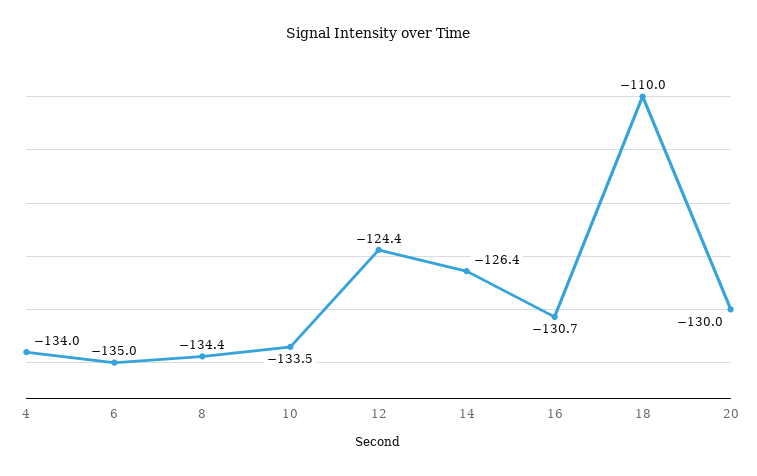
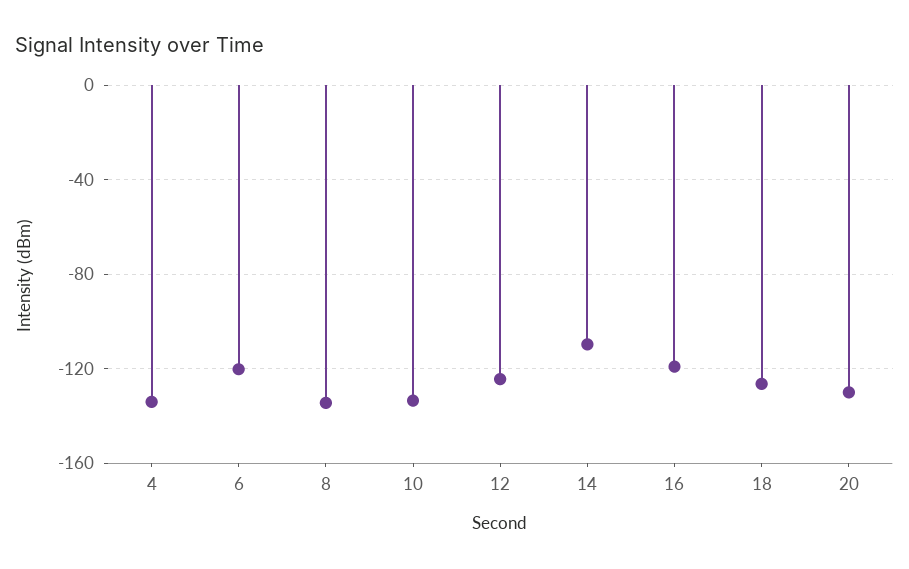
6: -135 -> -120
14: -126.4 -> -110
16: -130.7 -> -120
18: -110 -> -125

